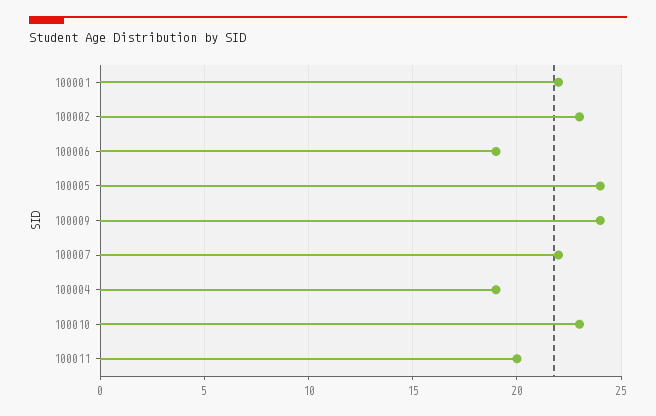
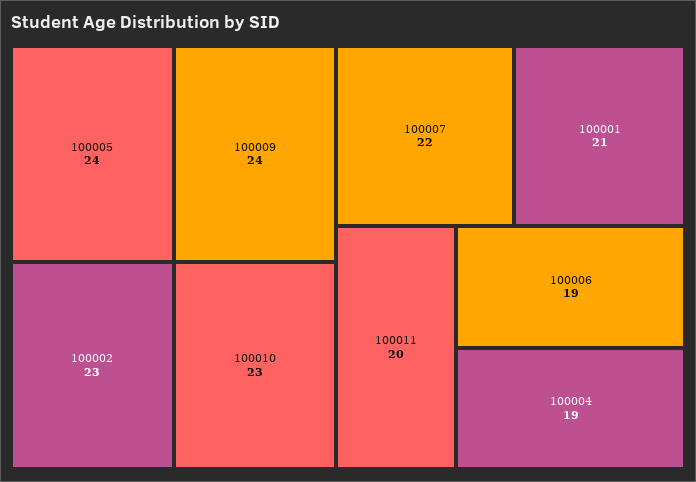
100001: 22 -> 21

